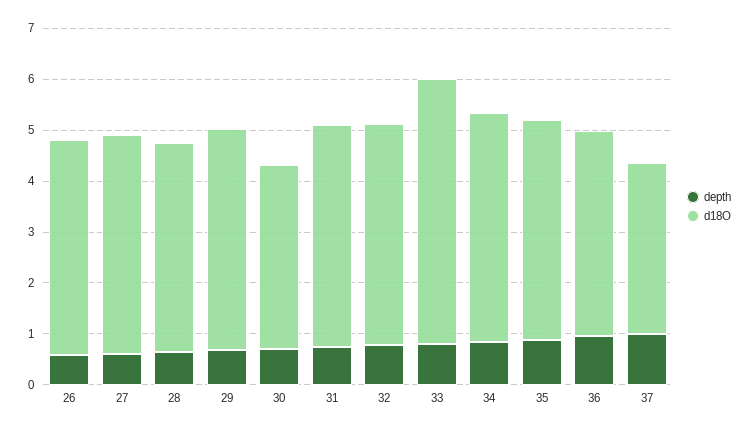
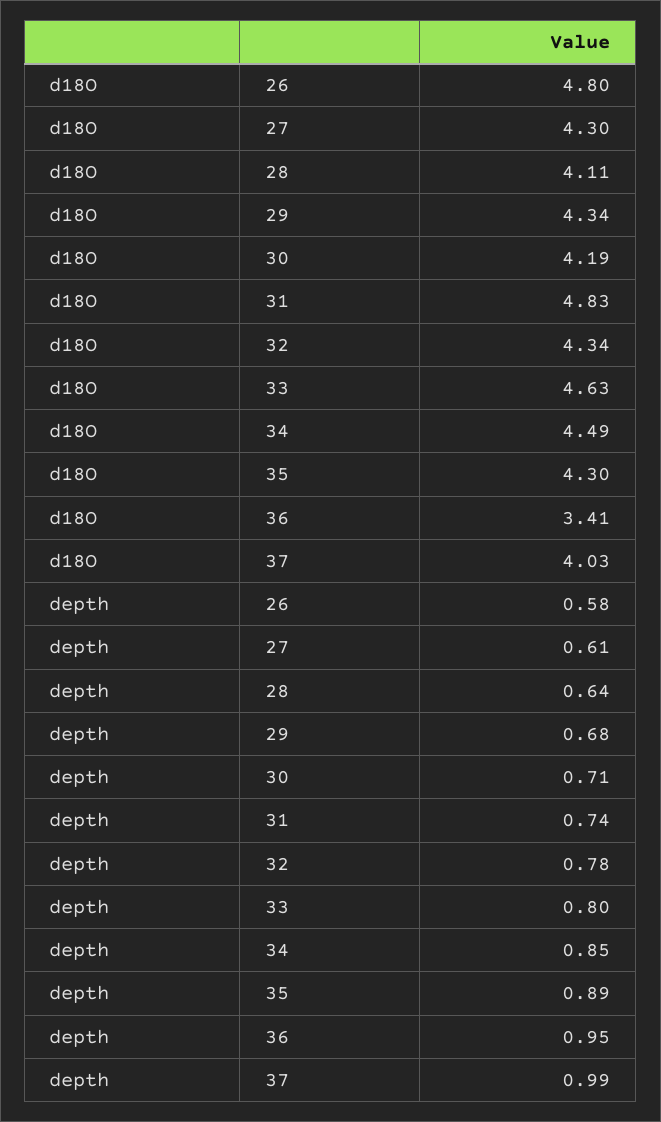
d18O, 26: 4.2 -> 4.8
d18O, 30: 3.6 -> 4.19
d18O, 31: 4.4 -> 4.83
d18O, 33: 5.2 -> 4.63
d18O, 36: 4 -> 3.41
d18O, 37: 3.4 -> 4.03

